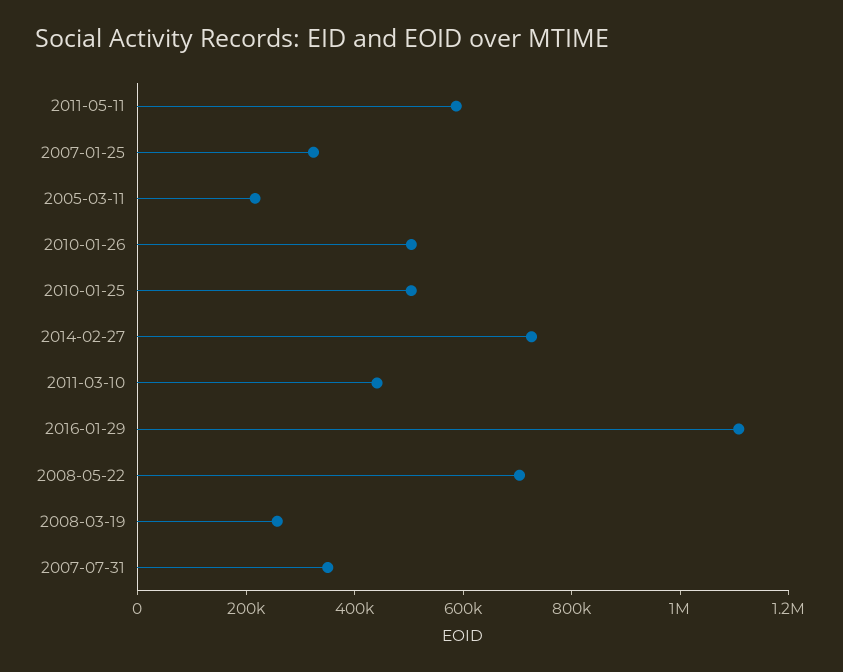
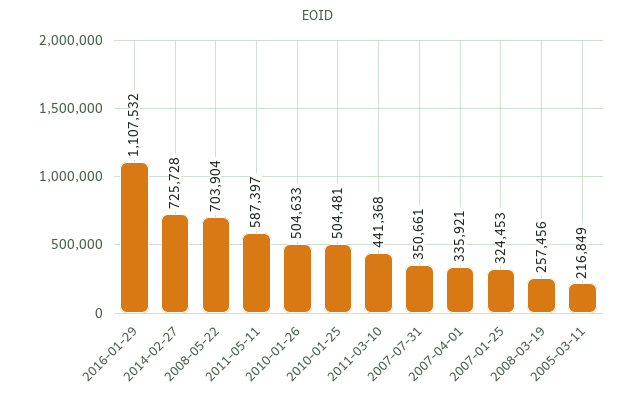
2007-04-01: none -> 335921

